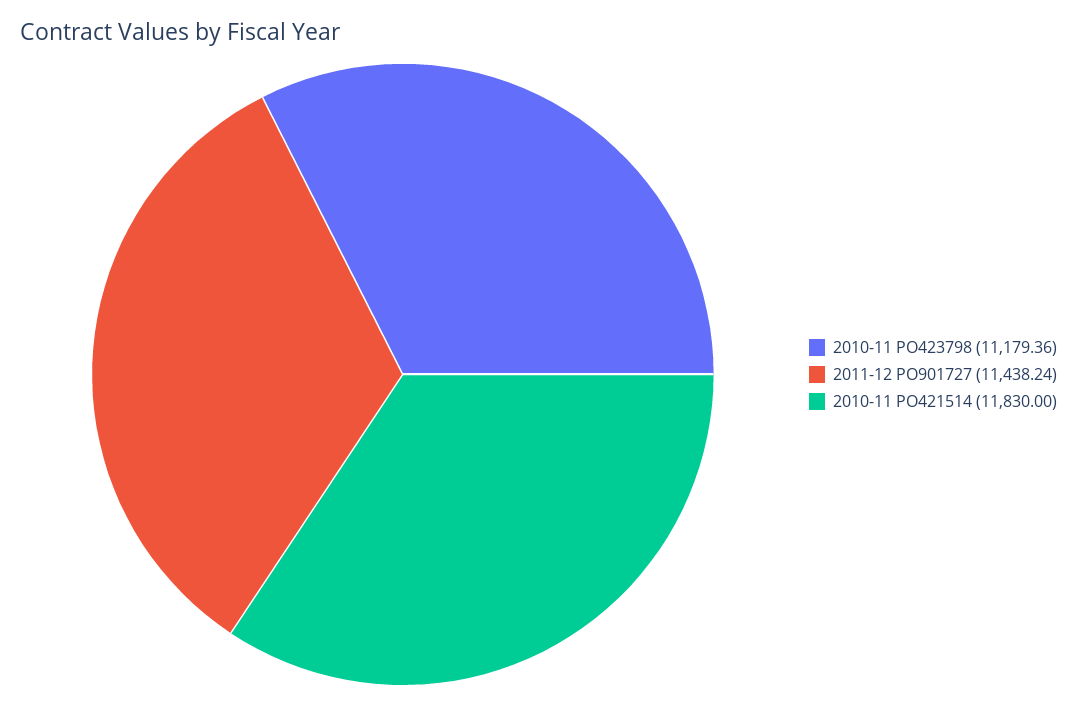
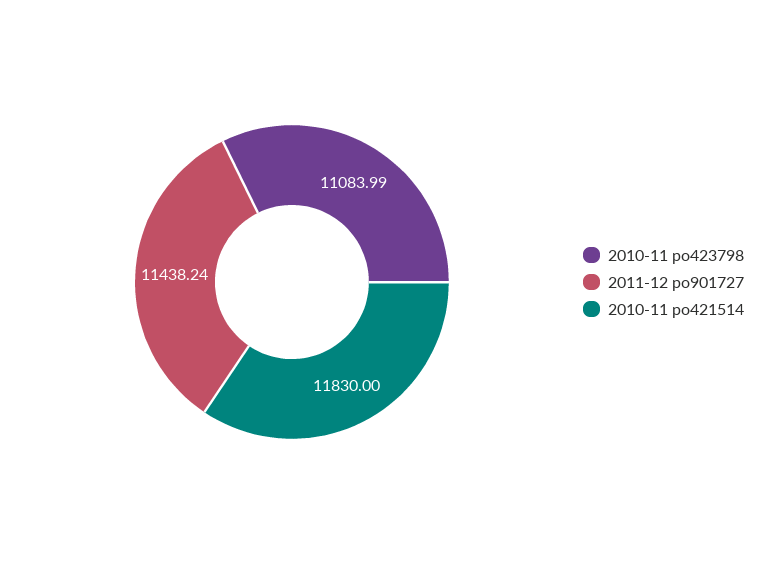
2010-11 PO423798: 11179.36 -> 11083.99

